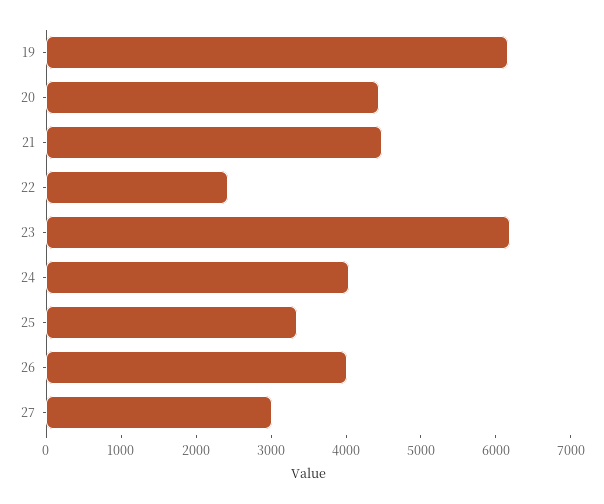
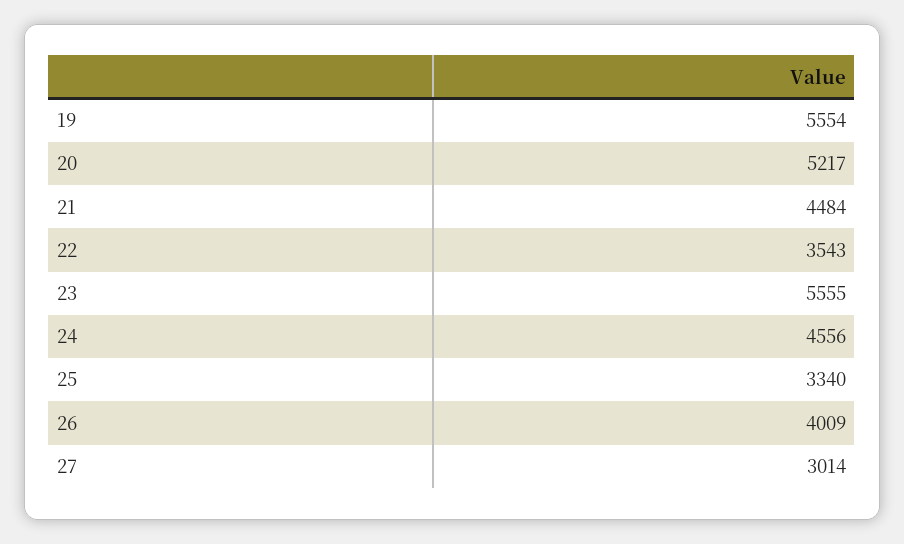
19: 6200 -> 5554
20: 4400 -> 5217
22: 2400 -> 3543
23: 6200 -> 5555
24: 4000 -> 4556

